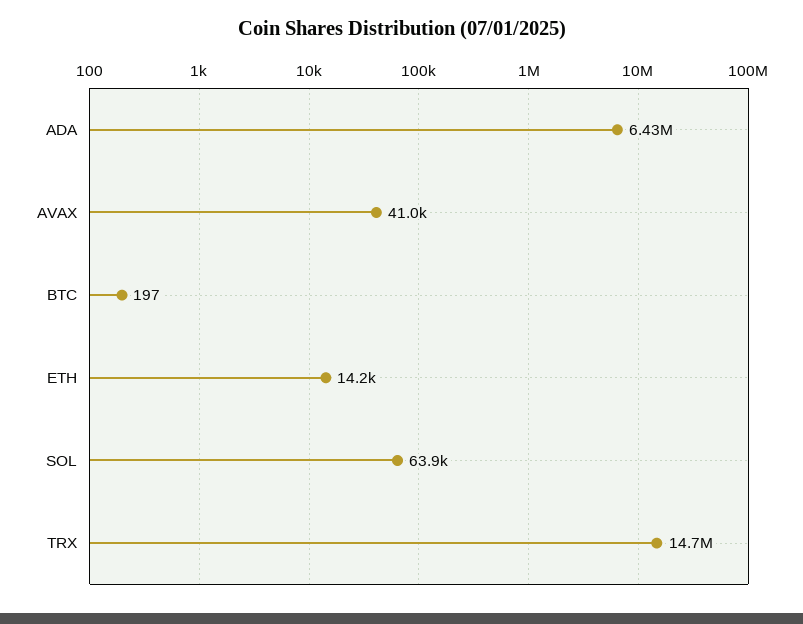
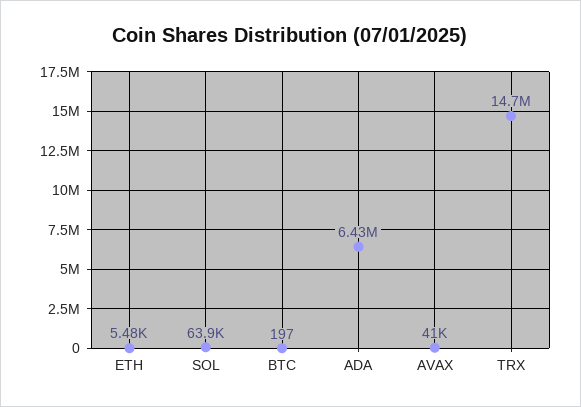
ETH: 14200 -> 5480

